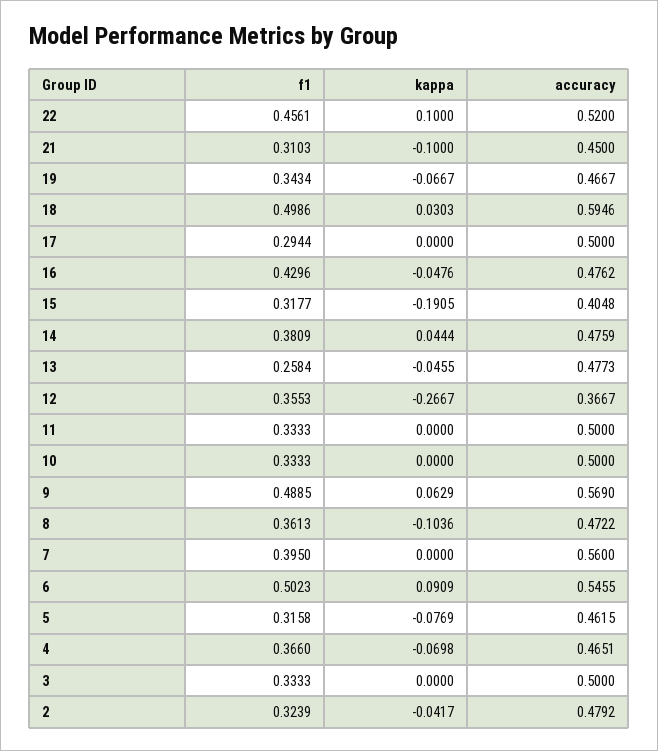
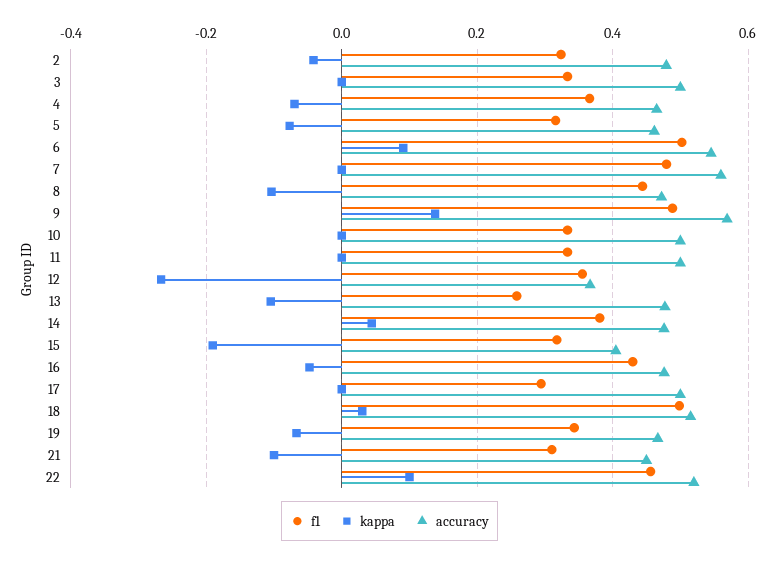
accuracy, 18: 0.5946 -> 0.52
kappa, 13: -0.0455 -> -0.1
kappa, 9: 0.0629 -> 0.14
f1, 8: 0.3613 -> 0.44
f1, 7: 0.395 -> 0.48

